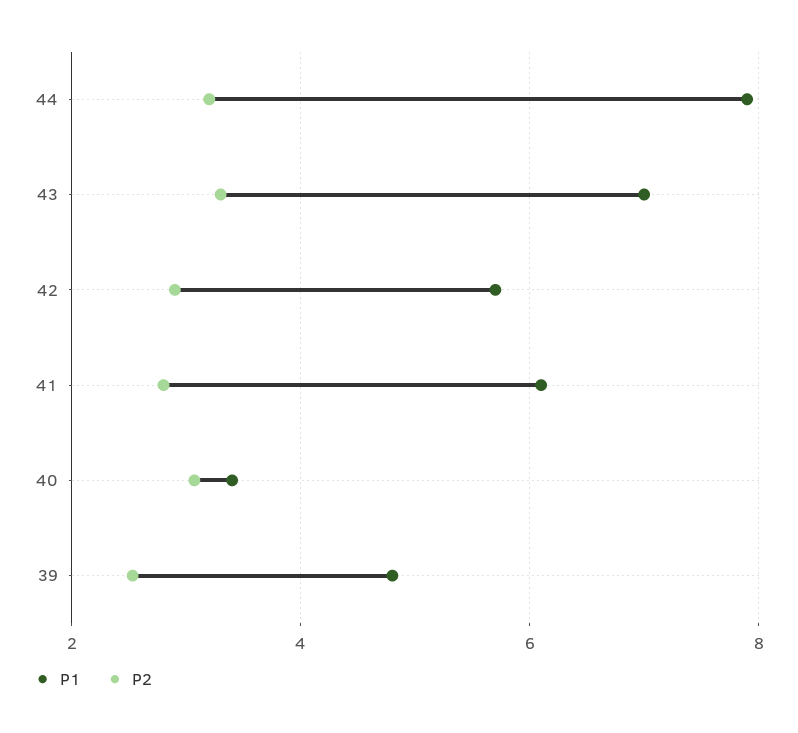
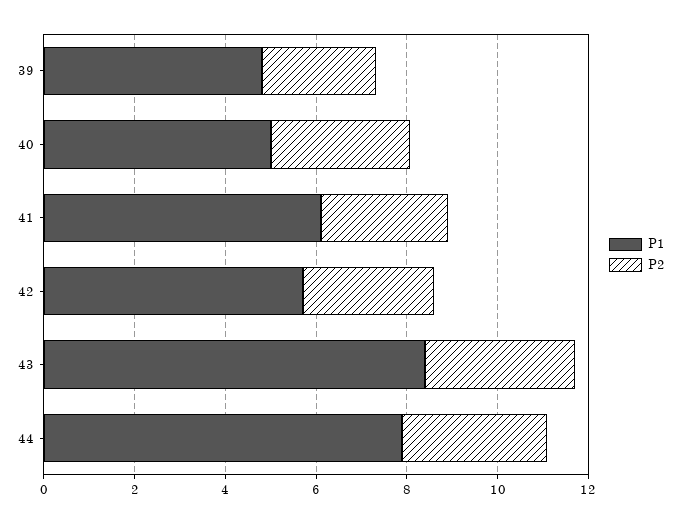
P1, 43: 7 -> 8.5
P1, 40: 3.4 -> 5

